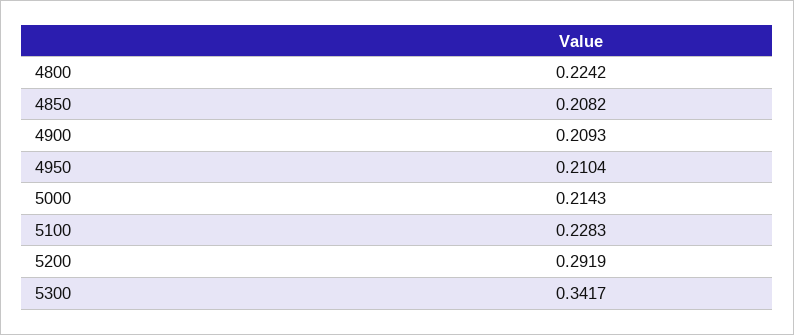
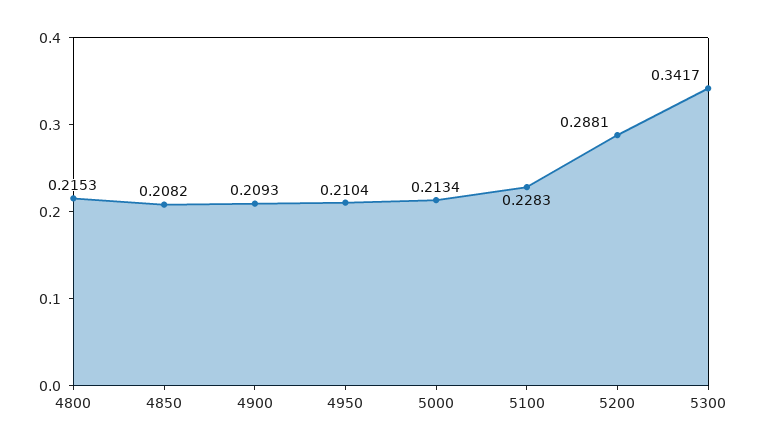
4800: 0.2242 -> 0.2153
5000: 0.2143 -> 0.2134
5200: 0.2919 -> 0.2881

